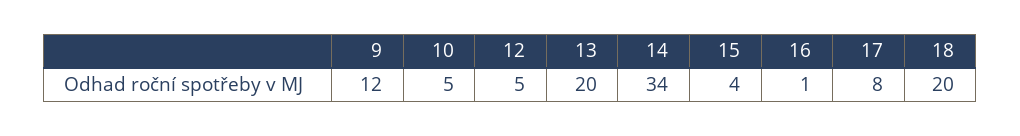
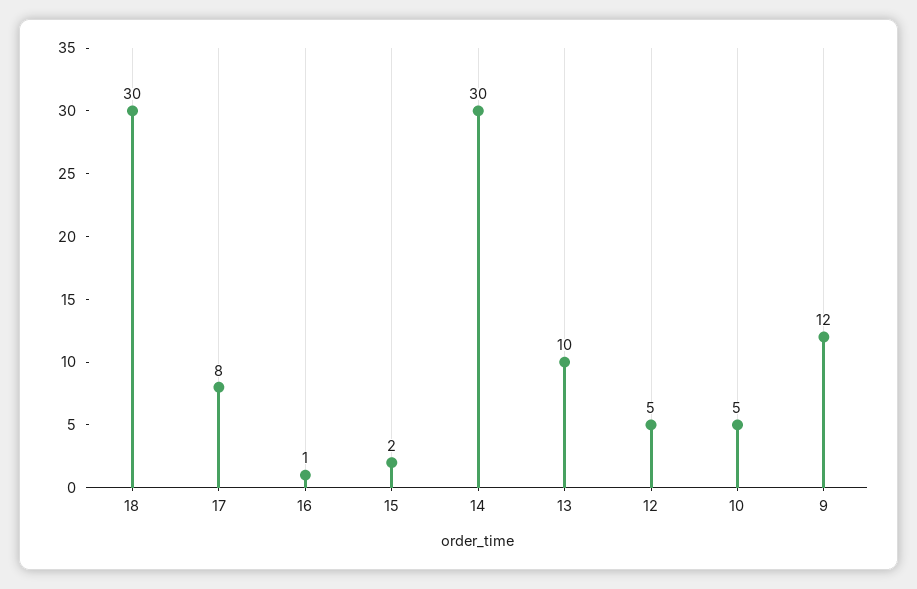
13: 20 -> 10
14: 34 -> 30
15: 4 -> 2
18: 20 -> 30

